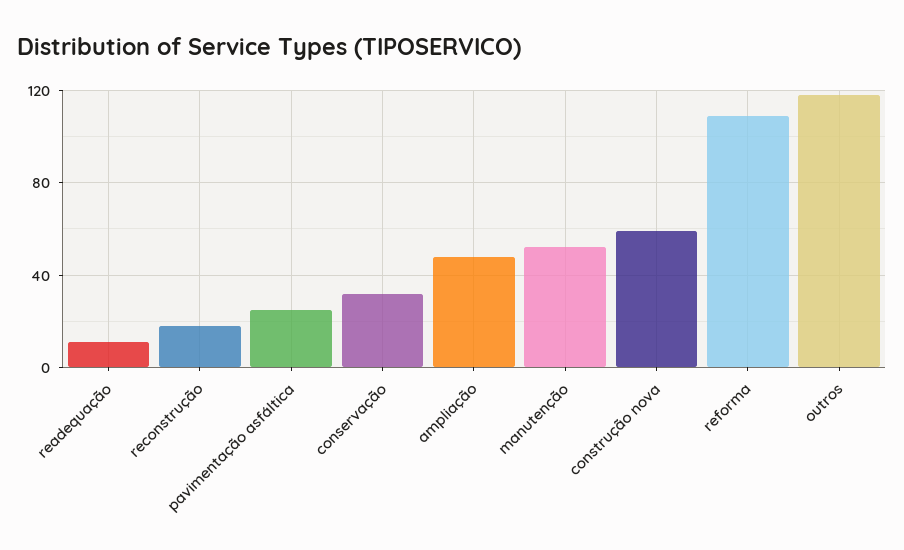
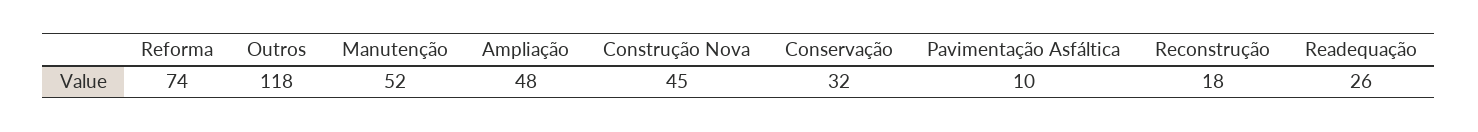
readequação: 10 -> 26
pavimentação asfáltica: 25 -> 10
construção nova: 60 -> 45
reforma: 110 -> 74

